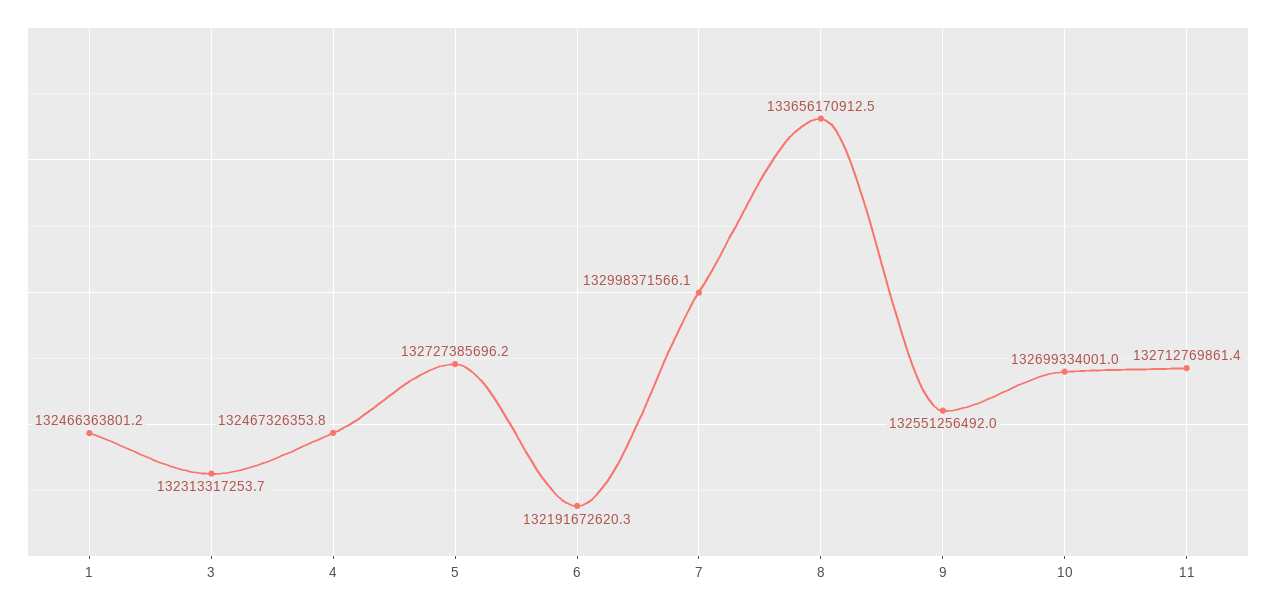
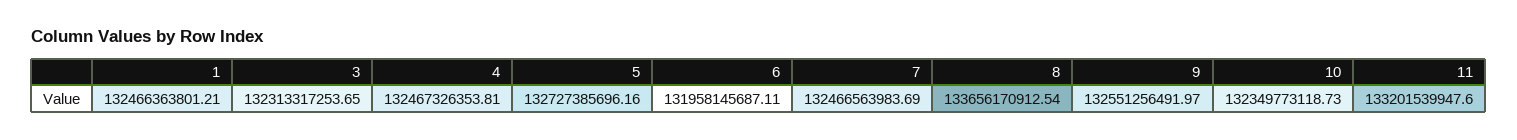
6: 132191672620.3 -> 131958145687.11
7: 132998371566.1 -> 132466563983.69
10: 132699334001 -> 132349773118.73
11: 132712769861.4 -> 133201539947.6

